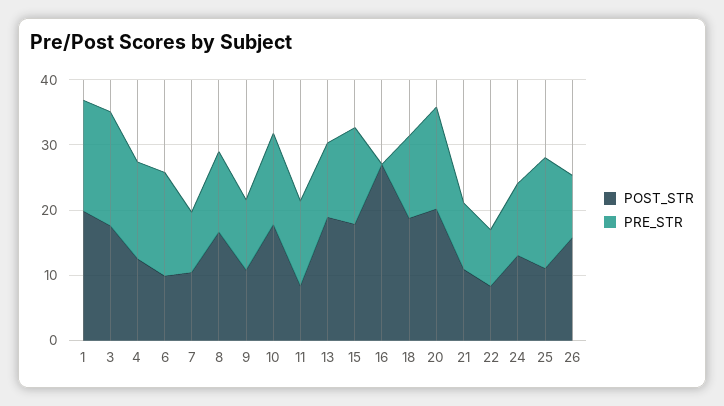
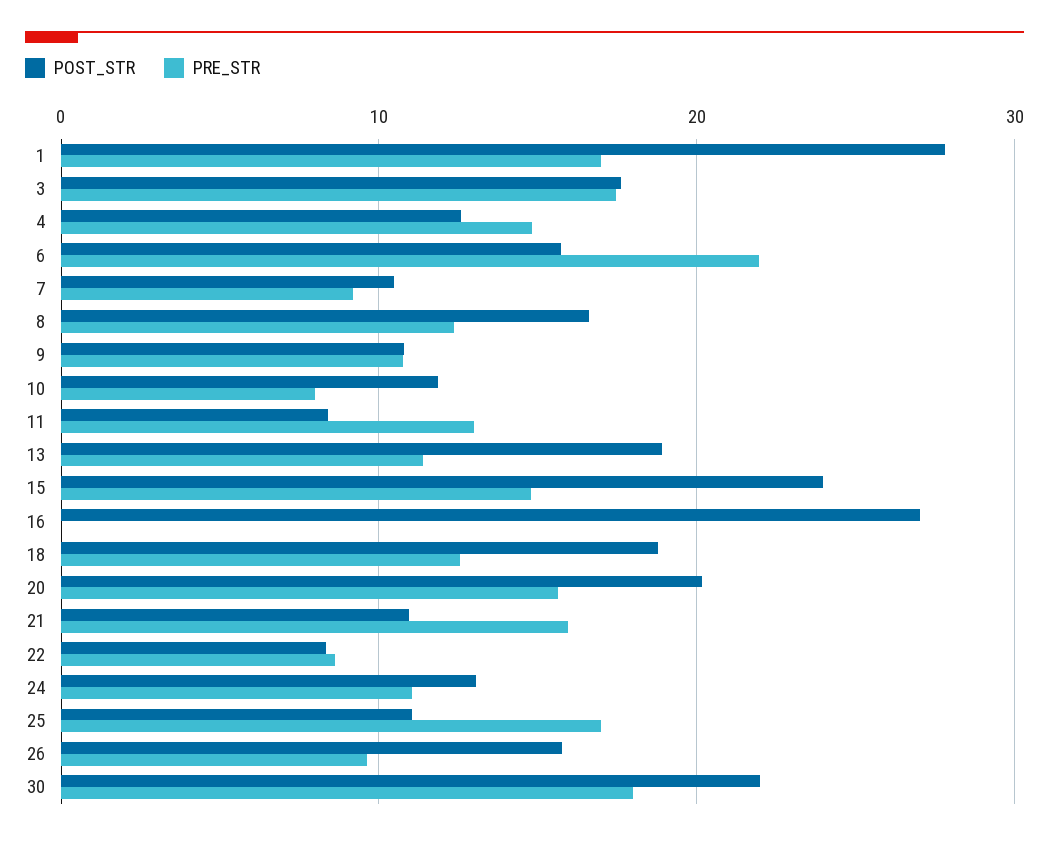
POST_STR, 1: 20 -> 28
POST_STR, 6: 10 -> 16
PRE_STR, 6: 16 -> 22
POST_STR, 10: 18 -> 12
PRE_STR, 10: 14 -> 8
POST_STR, 15: 18 -> 24
PRE_STR, 21: 10 -> 16
POST_STR, 30: none -> 22
PRE_STR, 30: none -> 18

